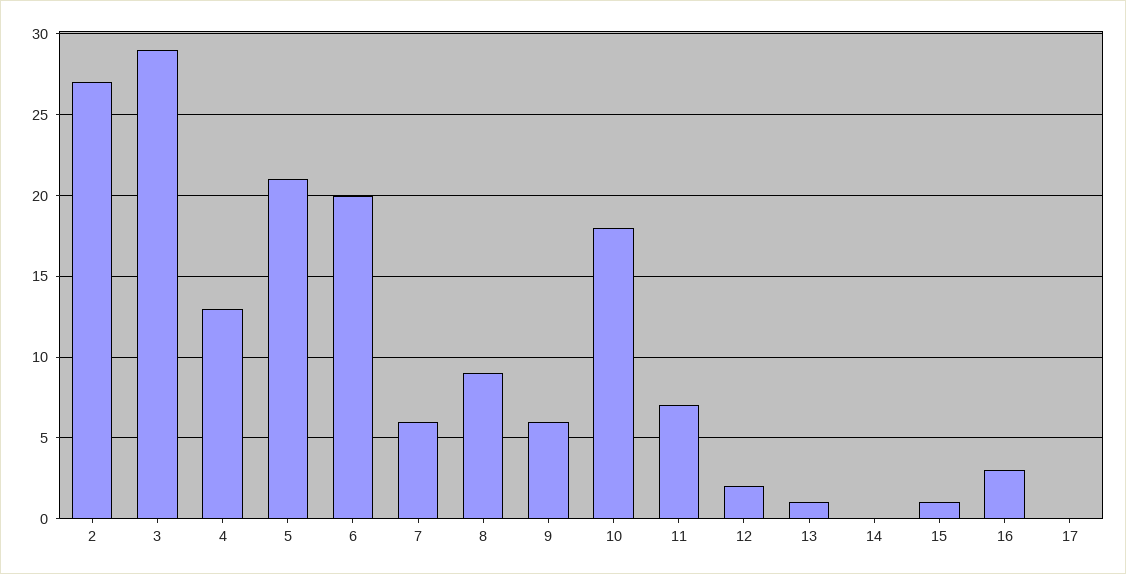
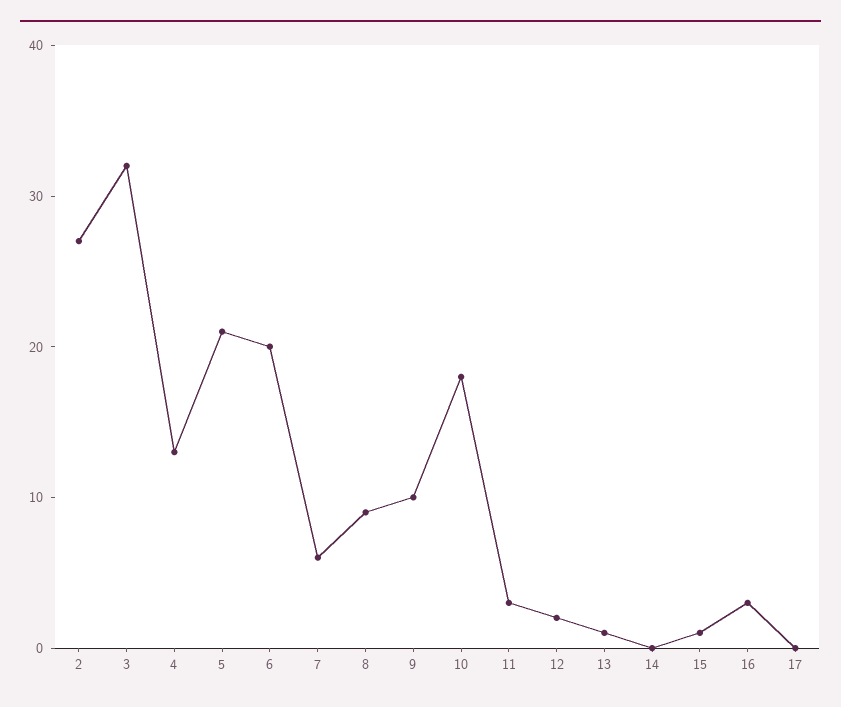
3: 29 -> 32
9: 6 -> 10
11: 7 -> 3

